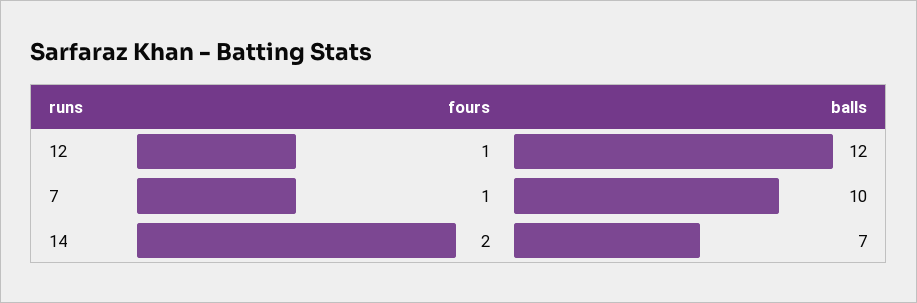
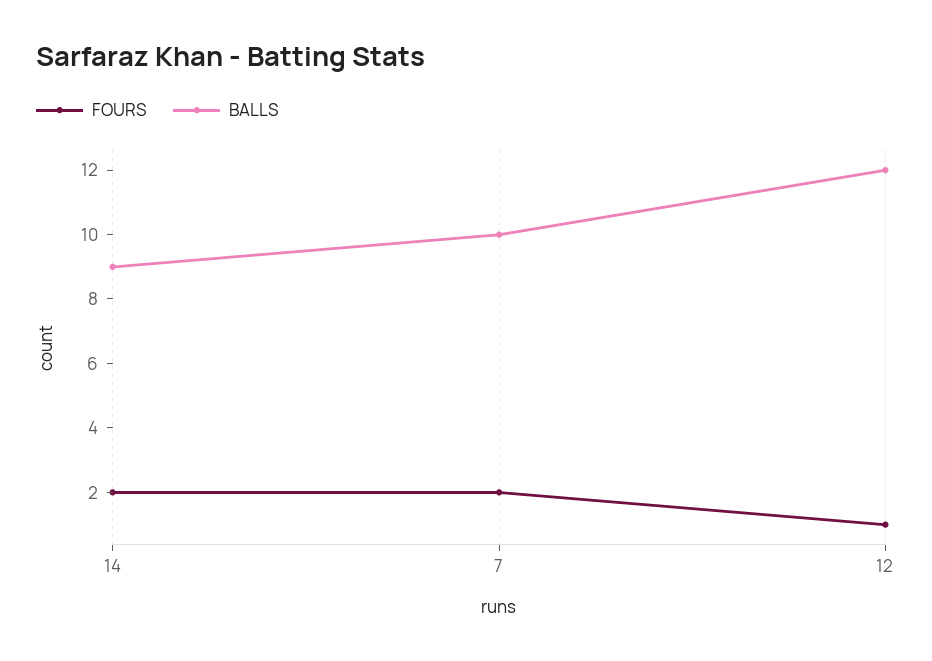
fours, 7: 1 -> 2
balls, 14: 7 -> 9

